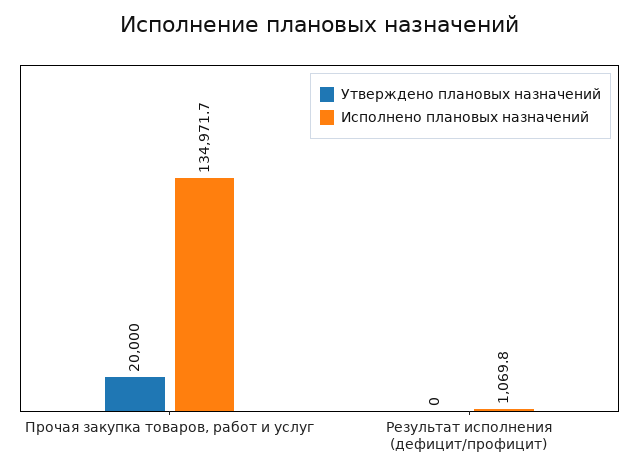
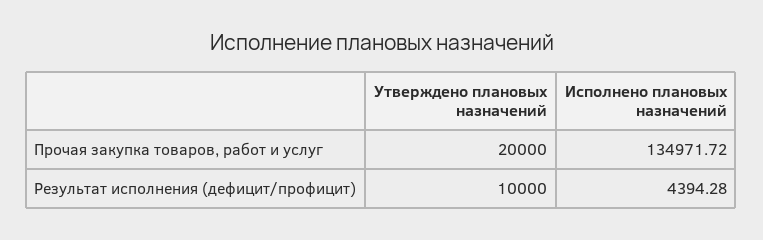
Утверждено плановых назначений, Результат исполнения (дефицит/профицит): 0 -> 10000
Исполнено плановых назначений, Результат исполнения (дефицит/профицит): 1069.8 -> 4394.28

